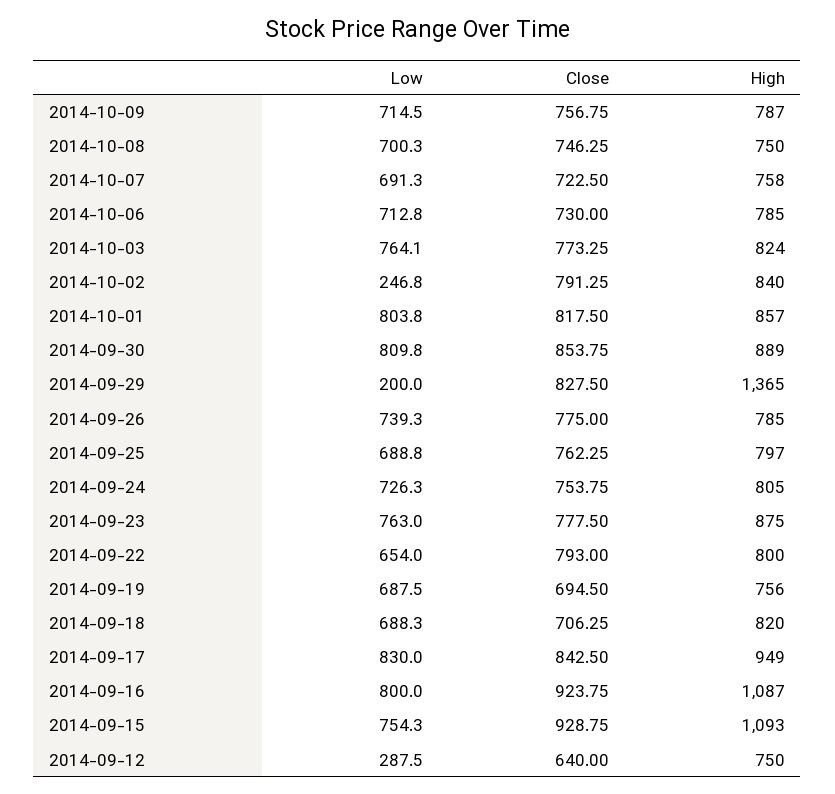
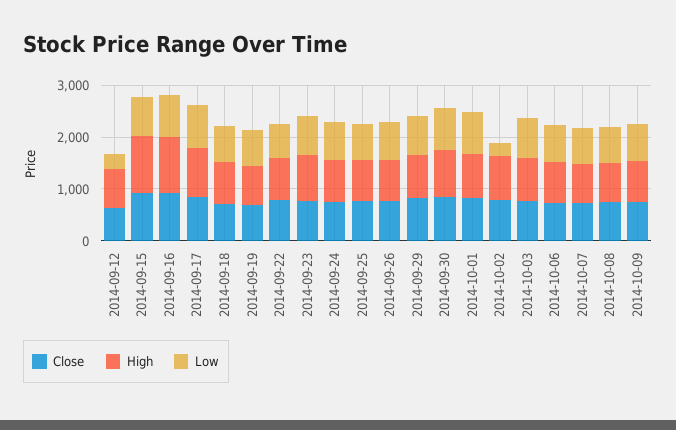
Low, 2014-09-29: 200 -> 800
High, 2014-09-29: 1365 -> 800

